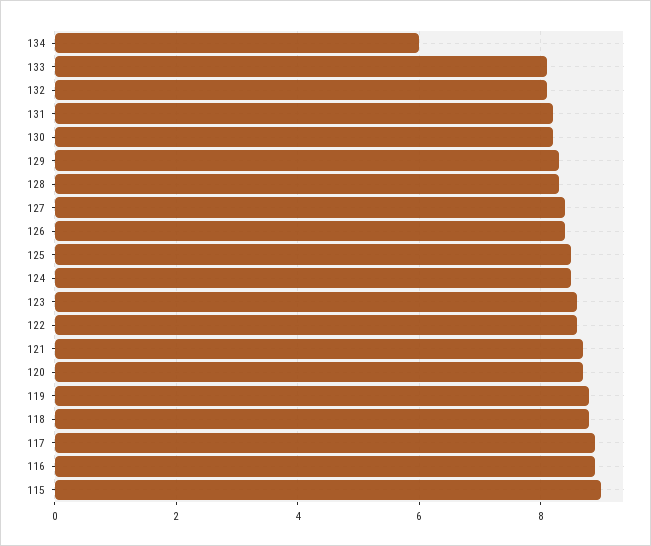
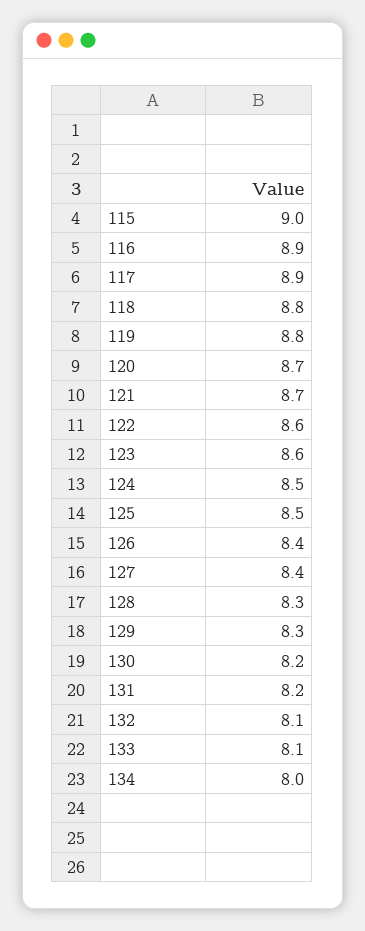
134: 6 -> 8

